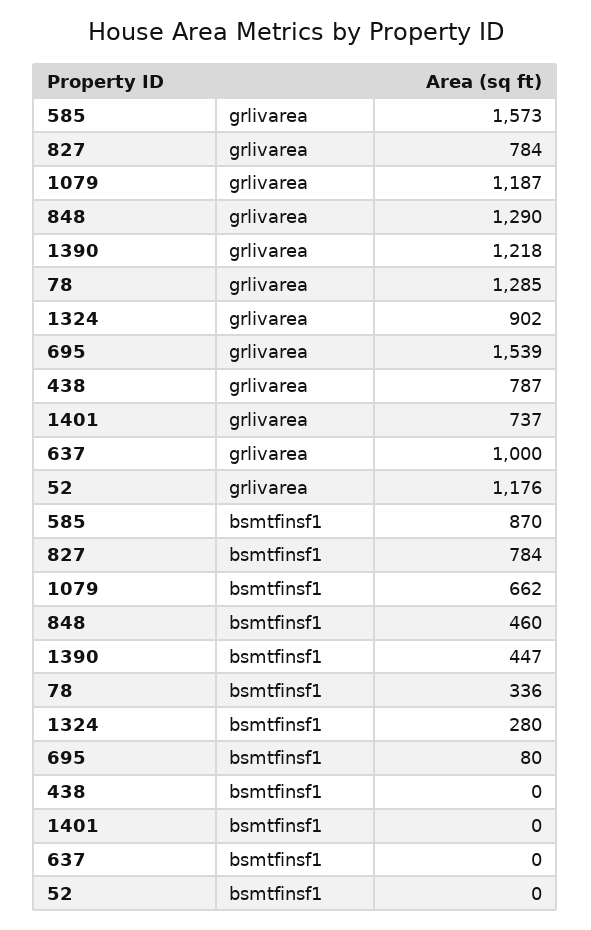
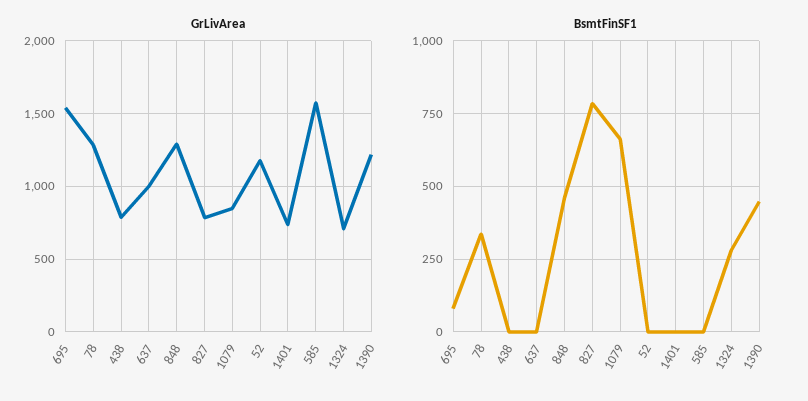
grlivarea, 1079: 1187 -> 850
grlivarea, 1324: 902 -> 700
bsmtfinsf1, 585: 870 -> 0

